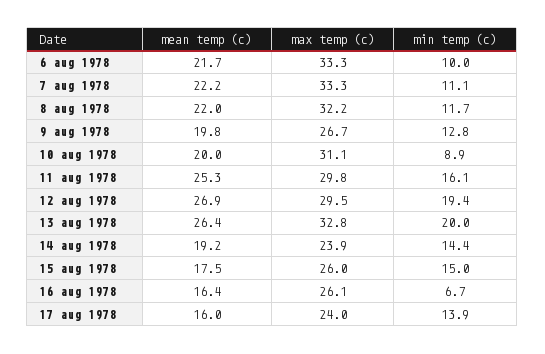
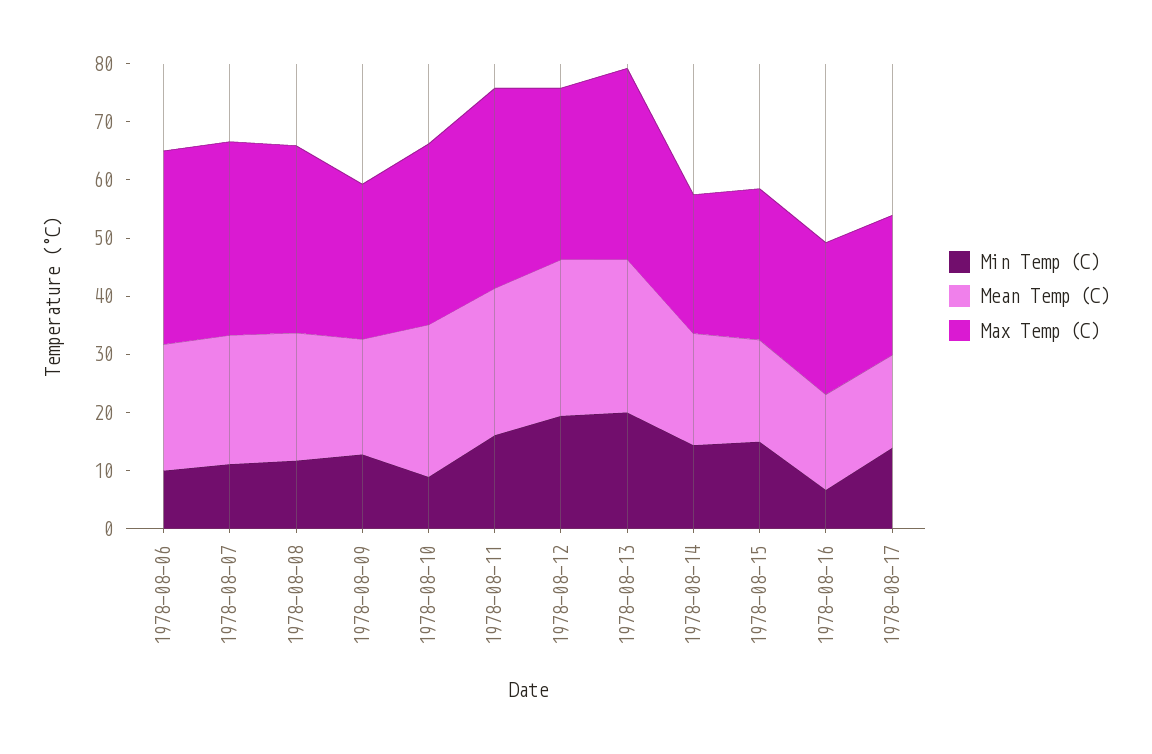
mean temp (c), 10 aug 1978: 20 -> 26
max temp (c), 11 aug 1978: 29.8 -> 34

